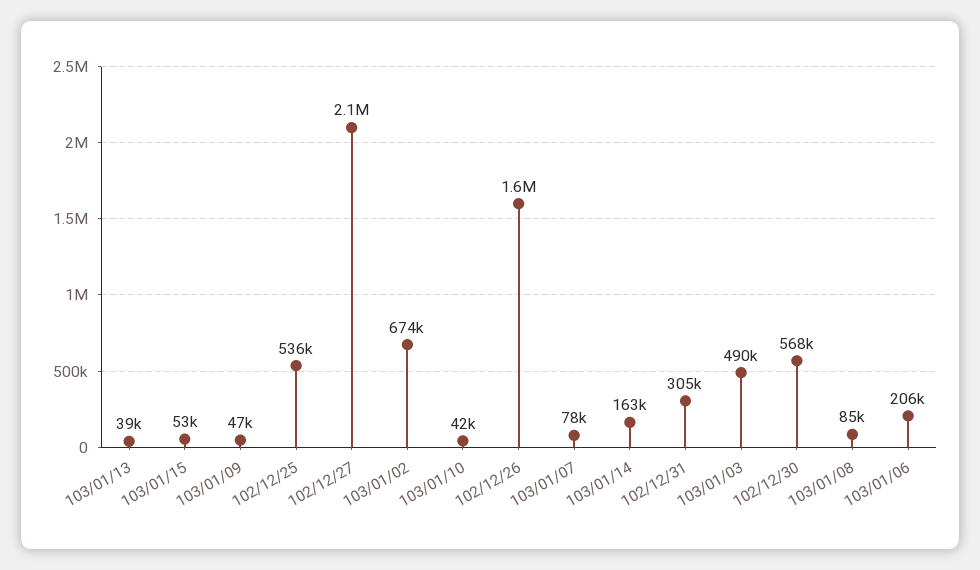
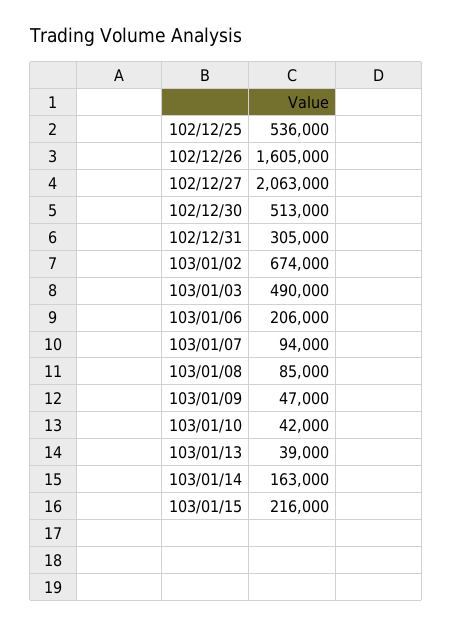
103/01/15: 53000 -> 216000
103/01/07: 78000 -> 94000
102/12/30: 568000 -> 513000

